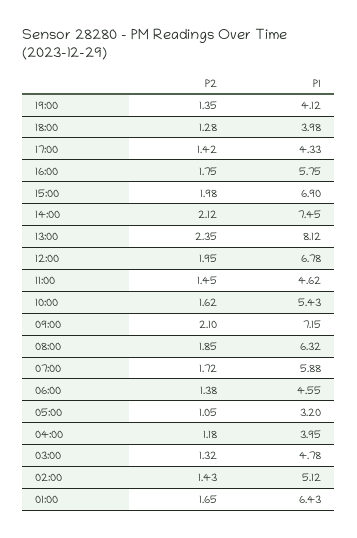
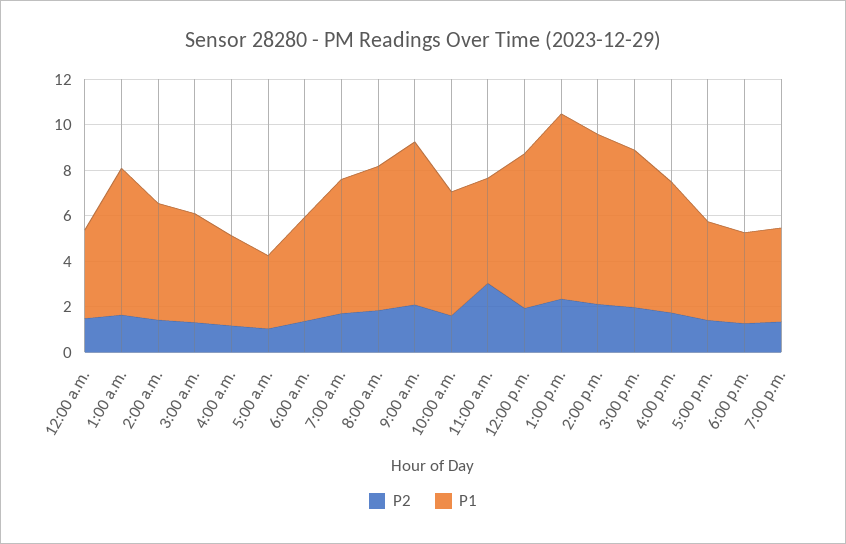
P2, 11:00: 1.45 -> 3
P2, 12:00 a.m.: none -> 1.5
P1, 12:00 a.m.: none -> 4

